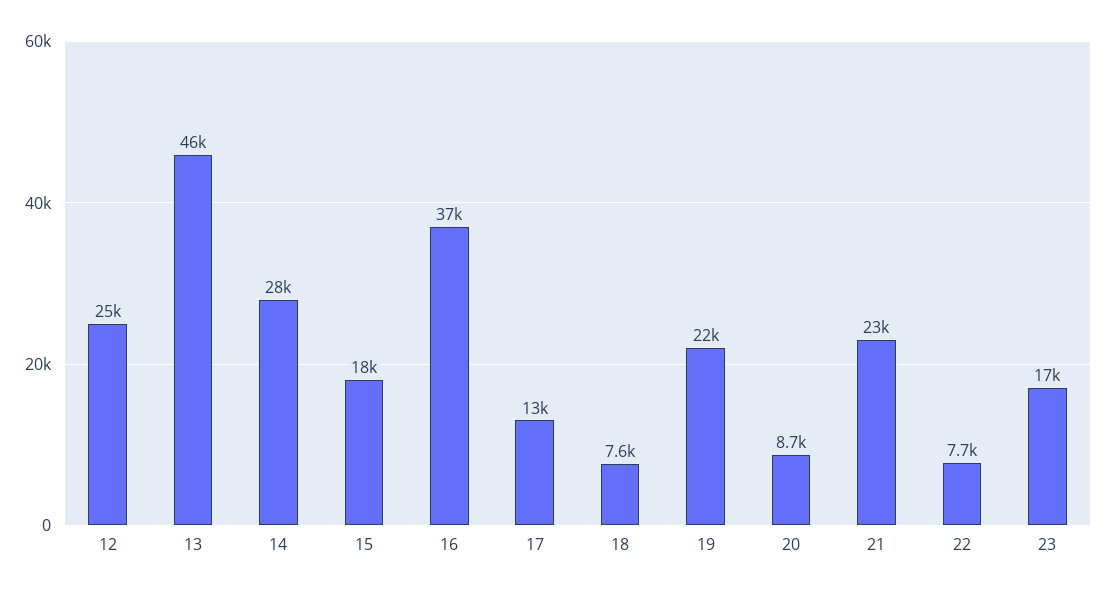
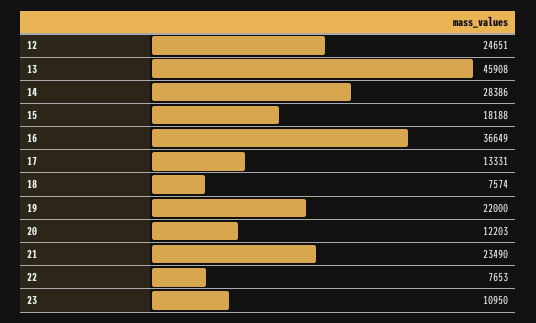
20: 8700 -> 12203
23: 17000 -> 10950

